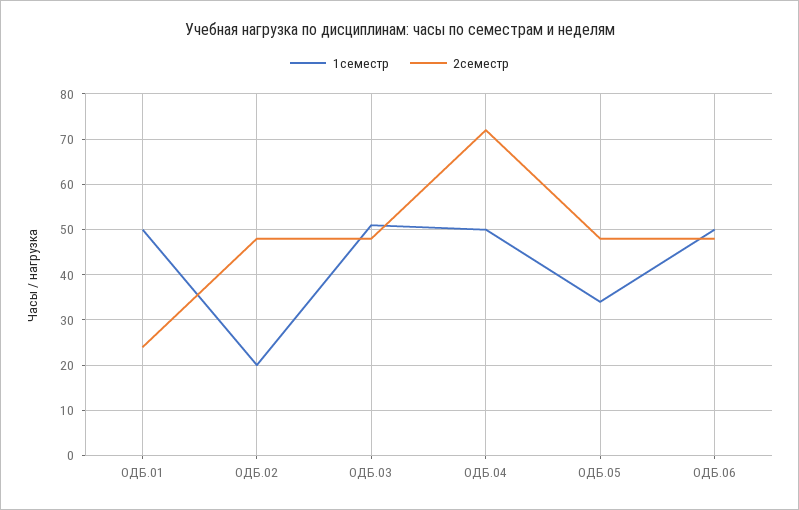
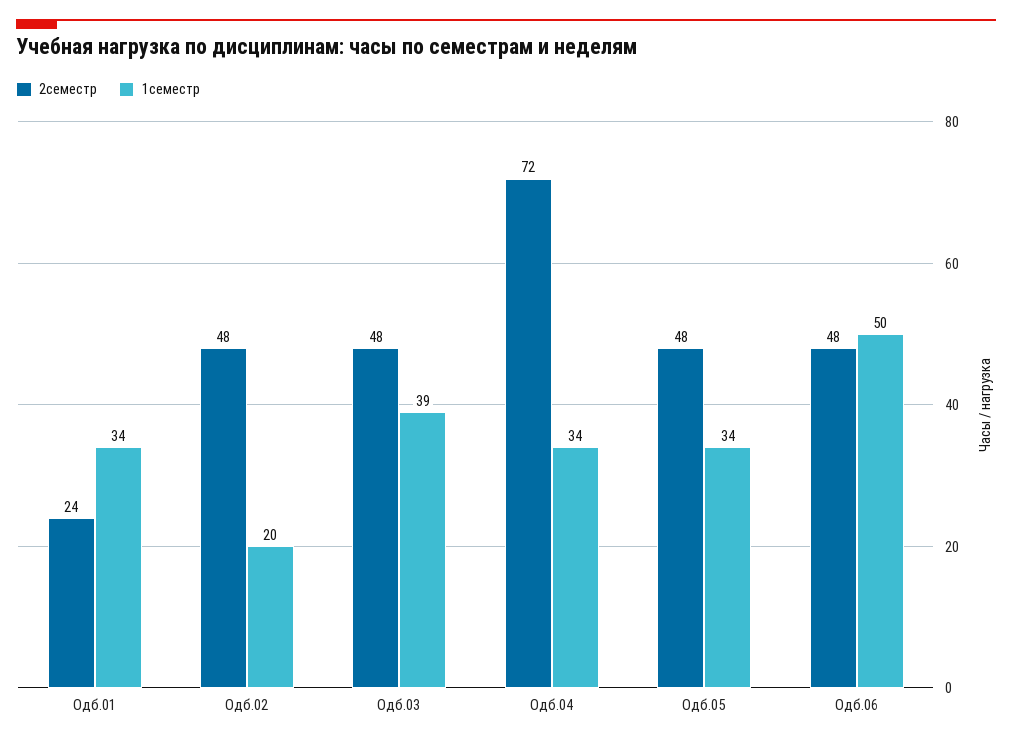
1семестр, ОДБ.01: 50 -> 34
1семестр, ОДБ.03: 50 -> 39
1семестр, ОДБ.04: 50 -> 34

